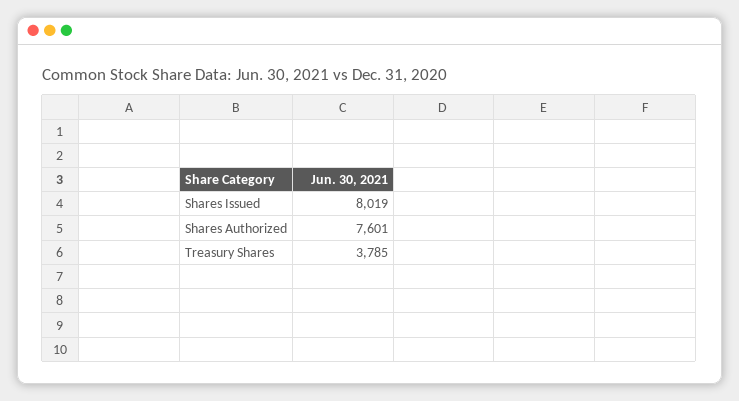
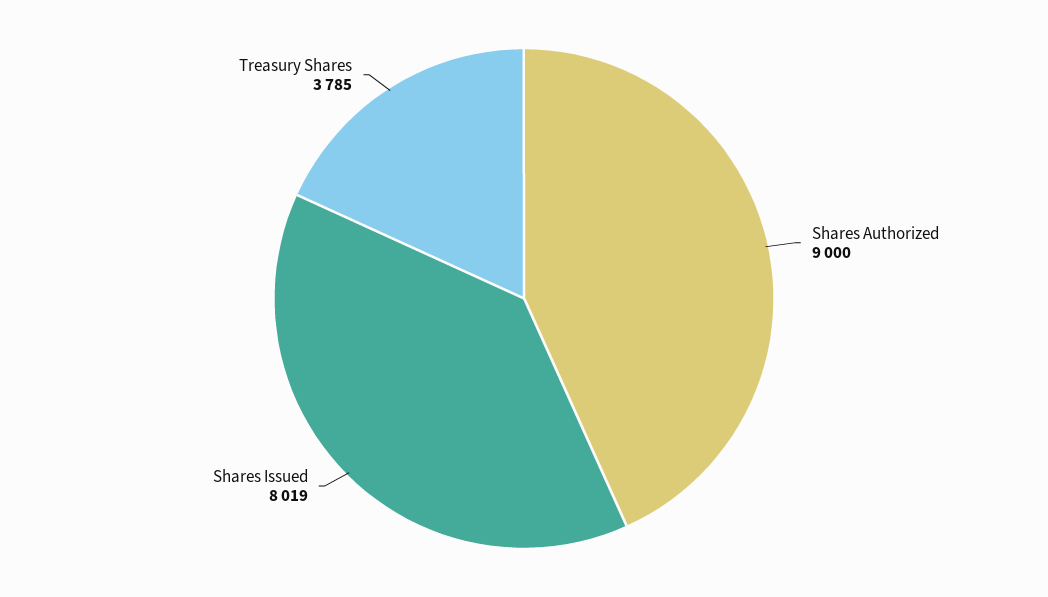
Shares Authorized: 7601 -> 9000

